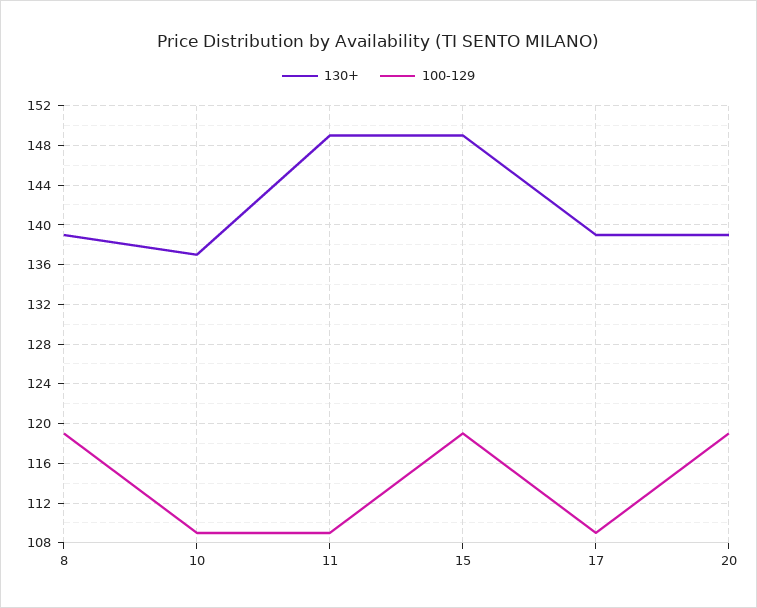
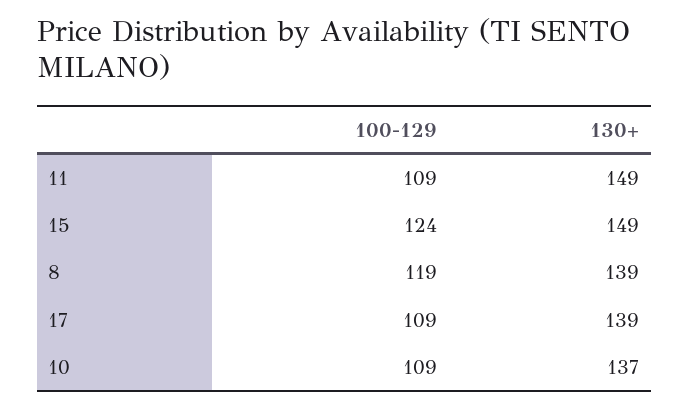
100-129, 15: 119 -> 124
130+, 20: 139 -> none
100-129, 20: 119 -> none

